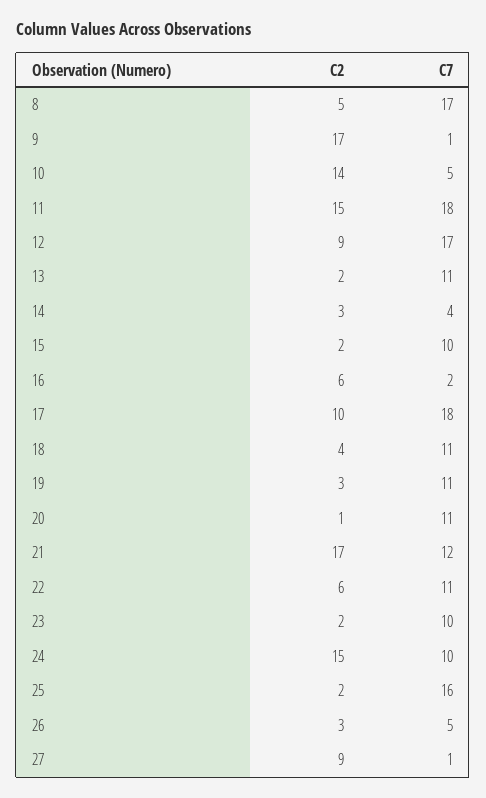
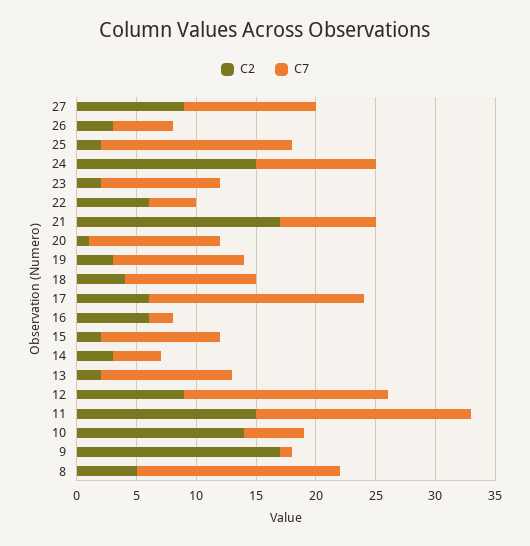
C2, 17: 10 -> 6
C7, 21: 12 -> 8
C7, 22: 11 -> 4
C7, 27: 1 -> 11

